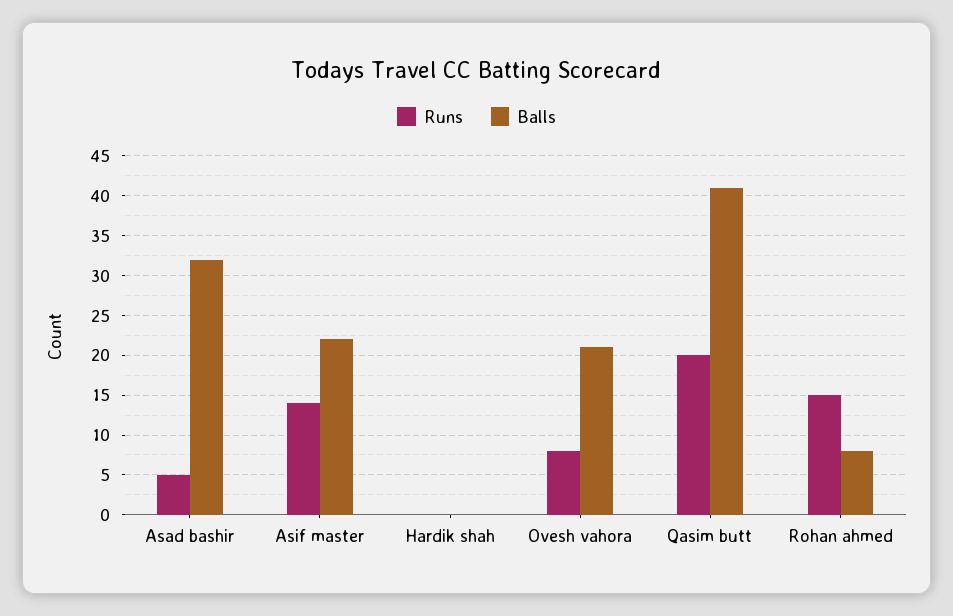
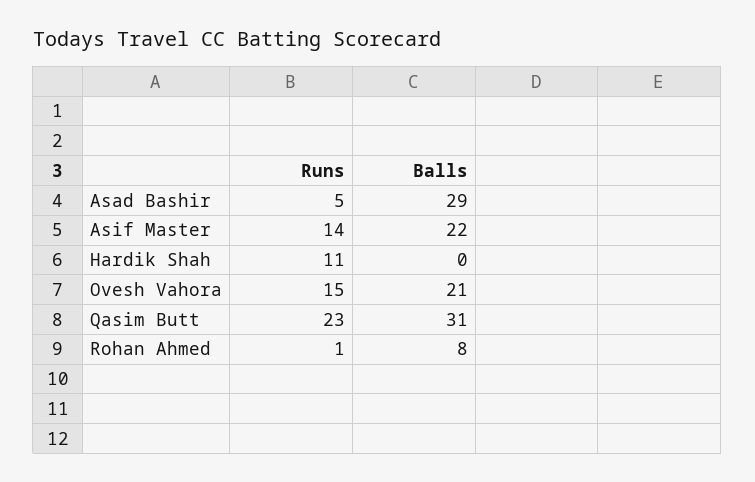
Balls, Asad bashir: 32 -> 29
Runs, Hardik shah: 0 -> 11
Runs, Ovesh vahora: 8 -> 15
Runs, Qasim butt: 20 -> 23
Balls, Qasim butt: 41 -> 31
Runs, Rohan ahmed: 15 -> 1

